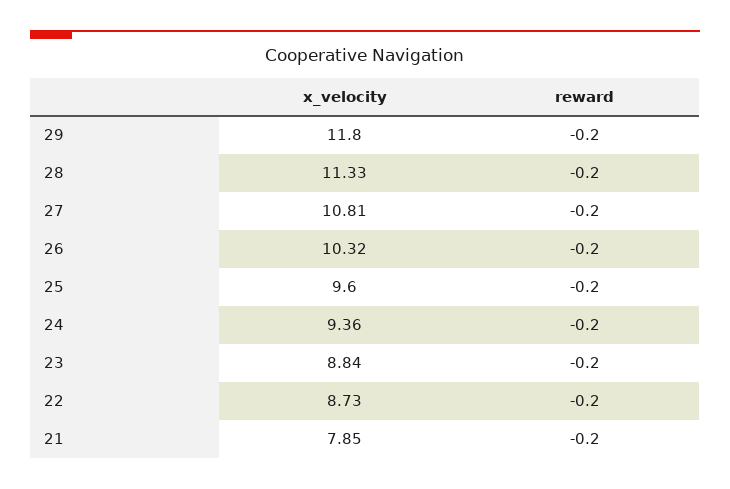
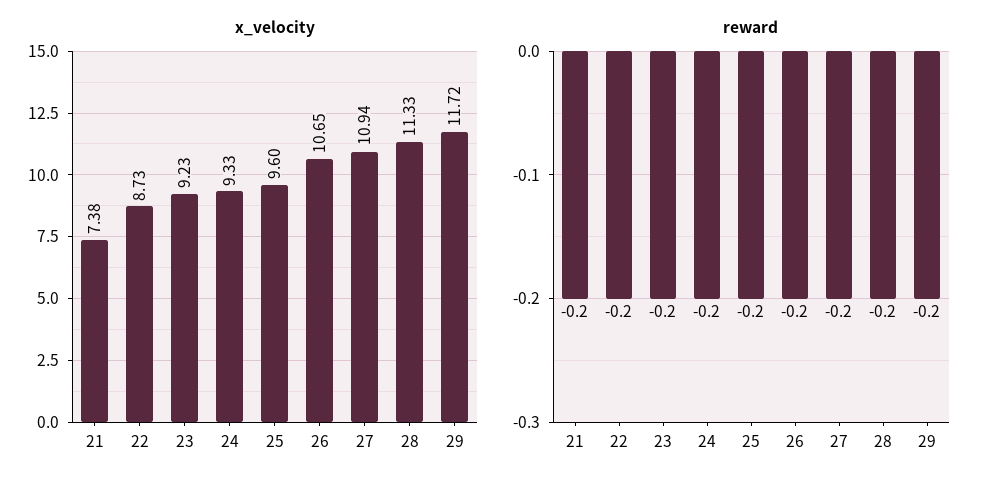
x_velocity, 29: 11.8 -> 11.72
x_velocity, 27: 10.81 -> 10.94
x_velocity, 26: 10.32 -> 10.65
x_velocity, 24: 9.36 -> 9.33
x_velocity, 23: 8.84 -> 9.23
x_velocity, 21: 7.85 -> 7.38

